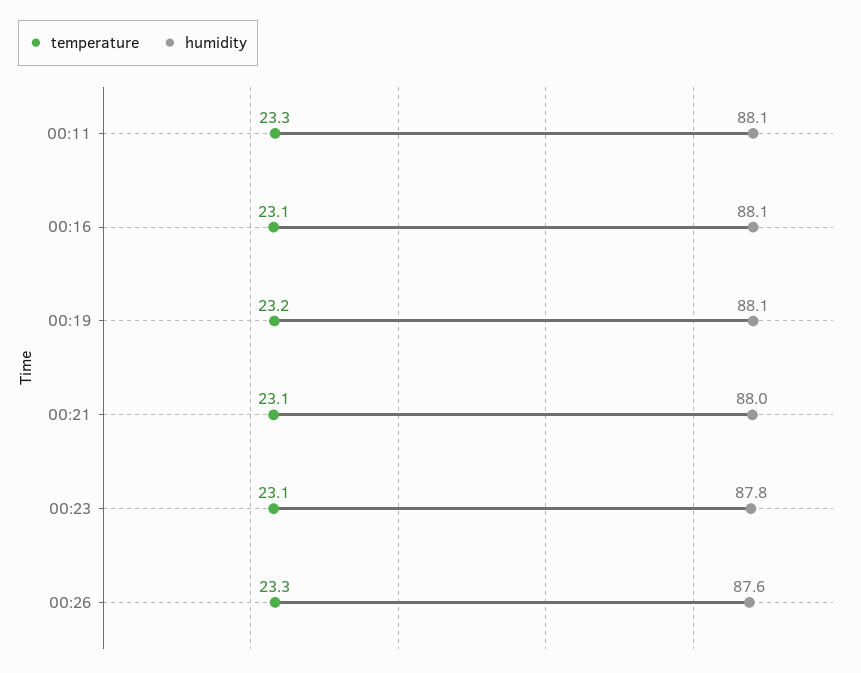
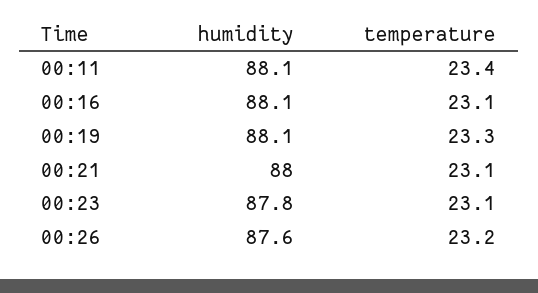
temperature, 00:11: 23.3 -> 23.4
temperature, 00:19: 23.2 -> 23.3
temperature, 00:26: 23.3 -> 23.2

